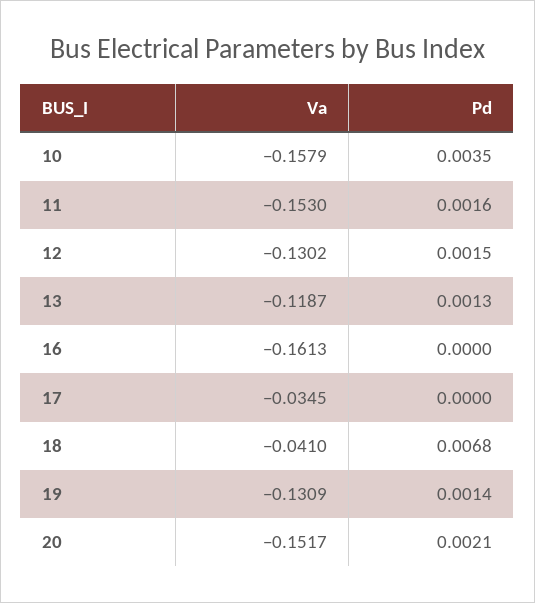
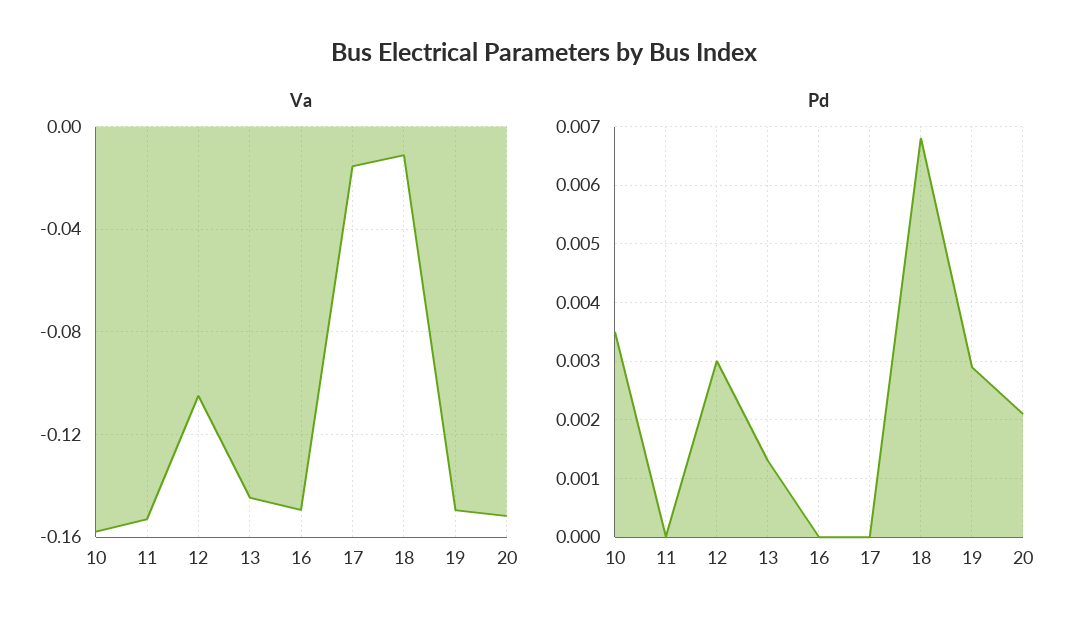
Pd, 11: 0.0016 -> 0
Va, 12: -0.1302 -> -0.105
Pd, 12: 0.0015 -> 0.003
Va, 13: -0.1187 -> -0.145
Va, 16: -0.1613 -> -0.15
Va, 17: -0.0345 -> -0.015
Va, 18: -0.041 -> -0.01
Va, 19: -0.1309 -> -0.15
Pd, 19: 0.0014 -> 0.003

